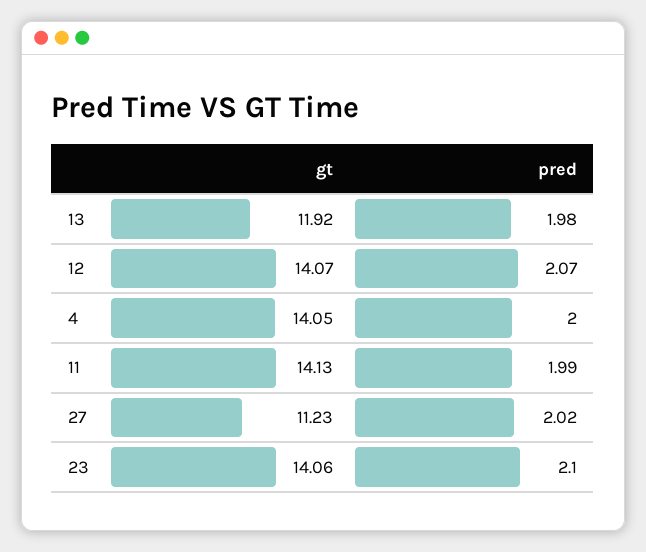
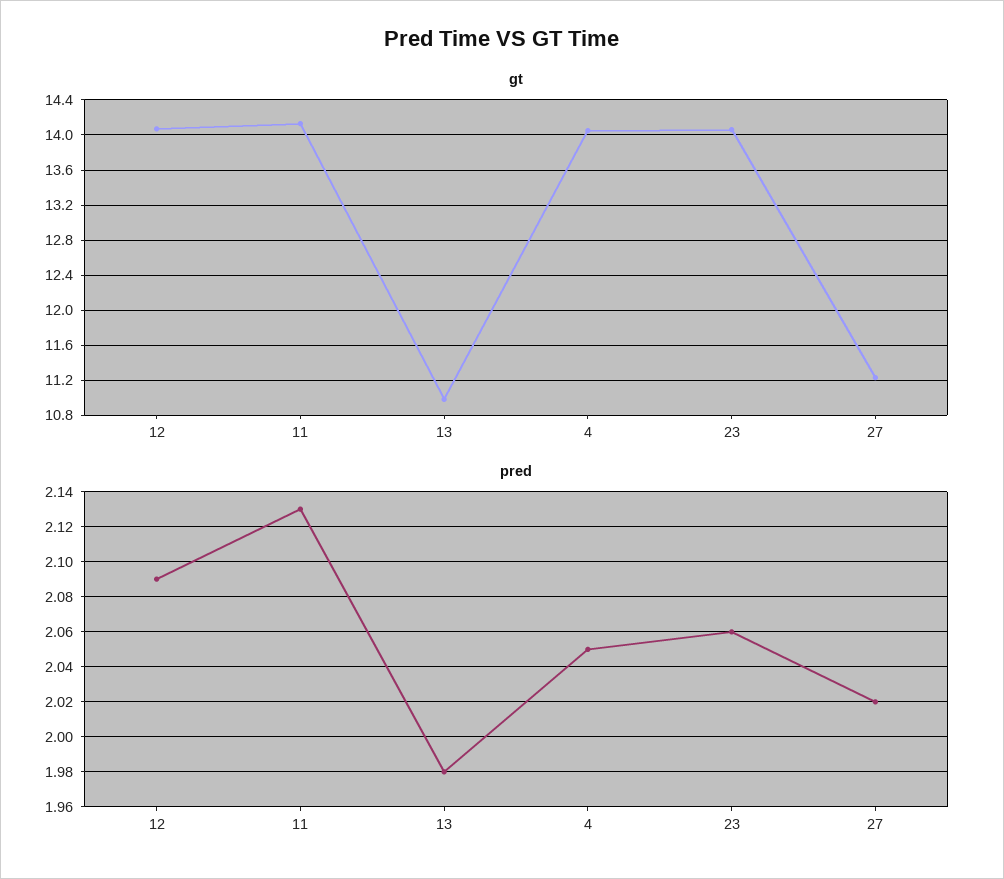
gt, 13: 11.92 -> 11
pred, 12: 2.07 -> 2.09
pred, 4: 2 -> 2.05
pred, 11: 1.99 -> 2.13
pred, 23: 2.1 -> 2.06

